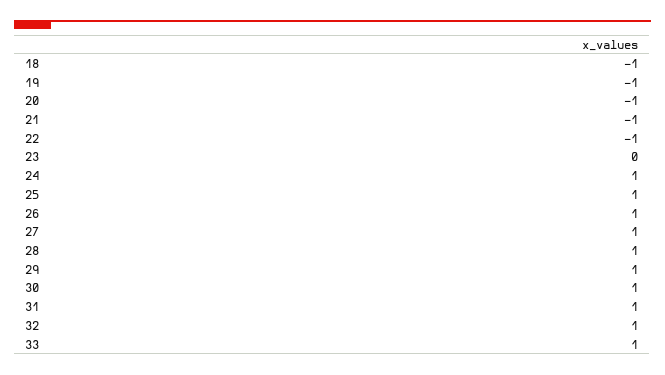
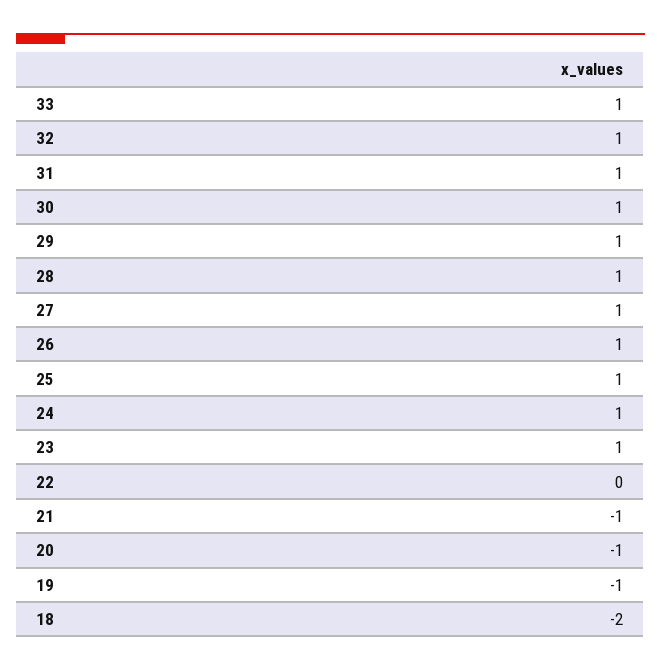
18: -1 -> -2
22: -1 -> 0
23: 0 -> 1

